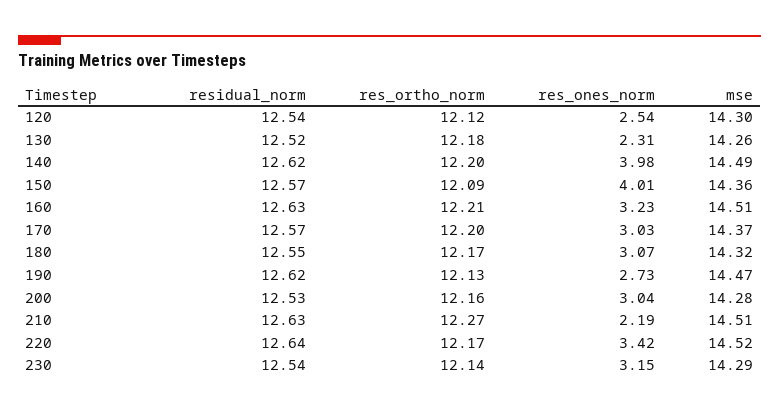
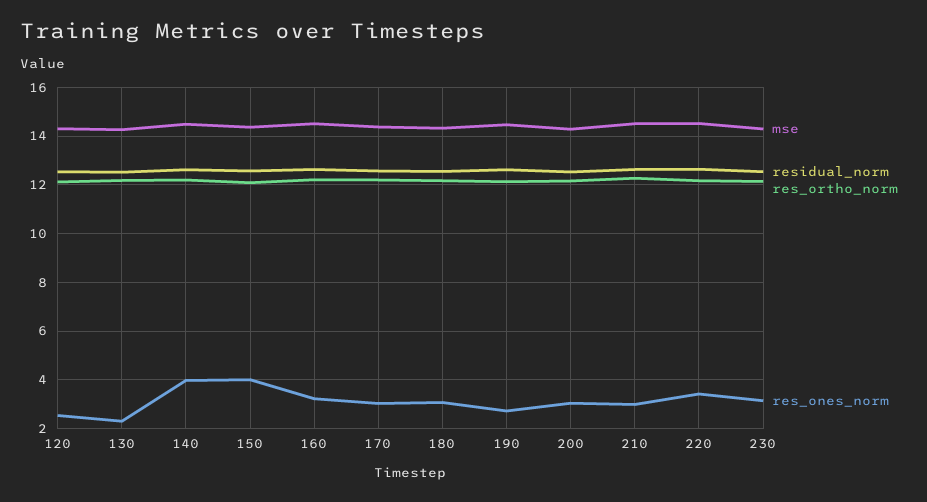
res_ones_norm, 210: 2.19 -> 3

